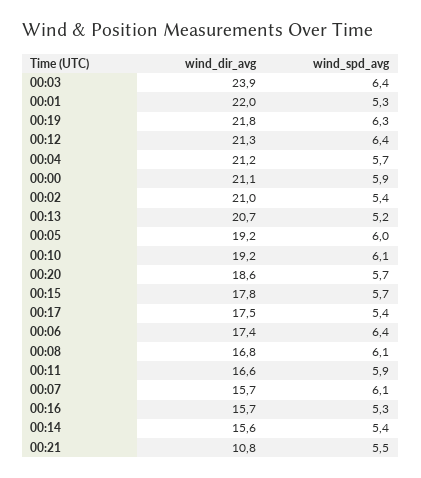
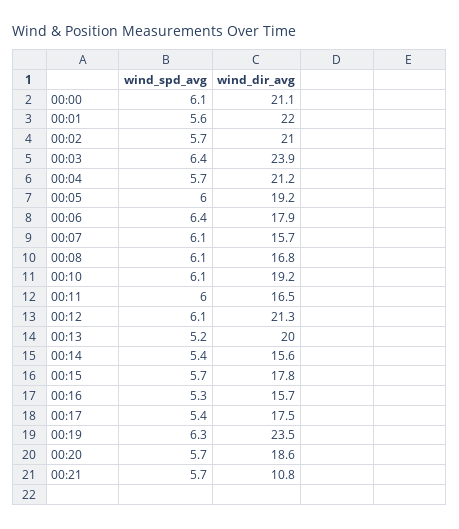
wind_spd_avg, 00:01: 5.3 -> 5.6
wind_dir_avg, 00:19: 21.8 -> 23.5
wind_spd_avg, 00:12: 6.4 -> 6.1
wind_spd_avg, 00:00: 5.9 -> 6.1
wind_spd_avg, 00:02: 5.4 -> 5.7
wind_dir_avg, 00:13: 20.7 -> 20
wind_dir_avg, 00:06: 17.4 -> 17.9
wind_dir_avg, 00:11: 16.6 -> 16.5
wind_spd_avg, 00:11: 5.9 -> 6
wind_spd_avg, 00:21: 5.5 -> 5.7

